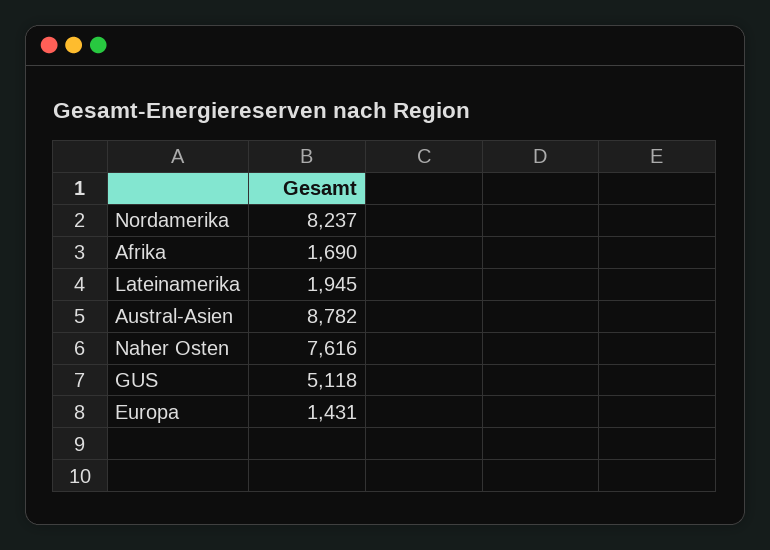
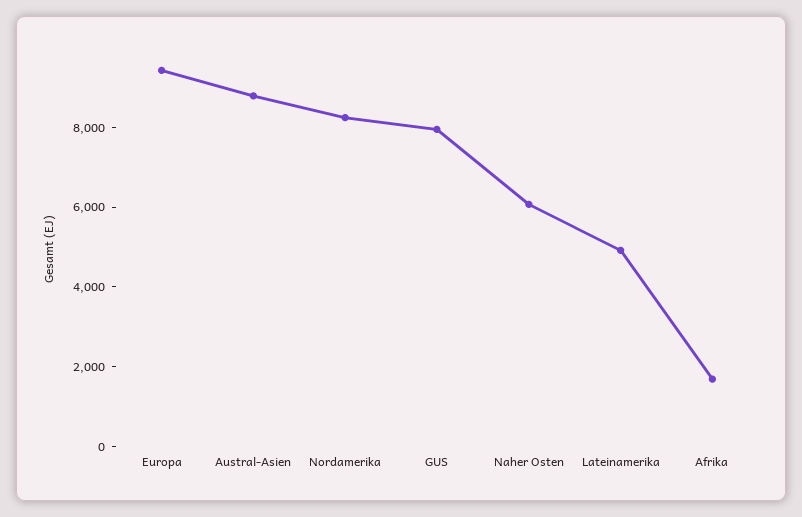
Lateinamerika: 1945 -> 5000
Naher Osten: 7616 -> 6000
GUS: 5118 -> 8000
Europa: 1431 -> 9500

